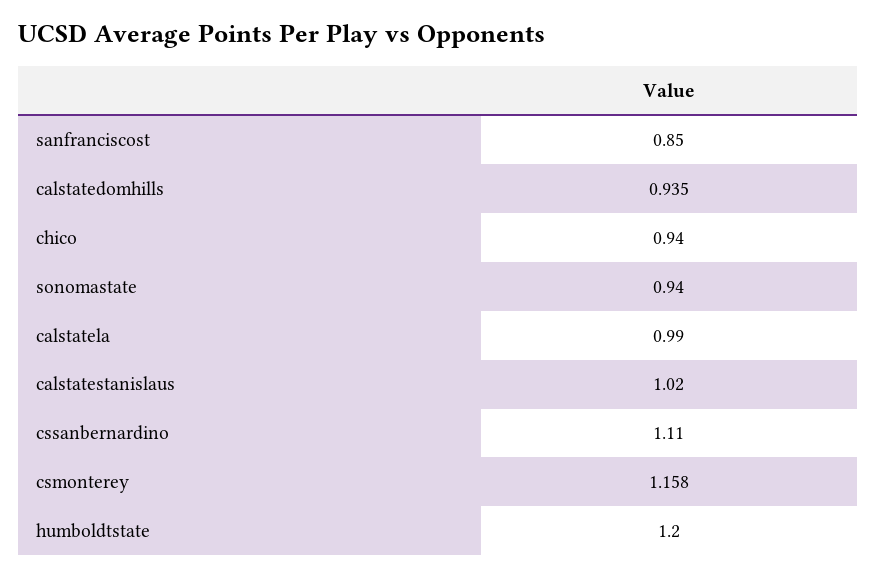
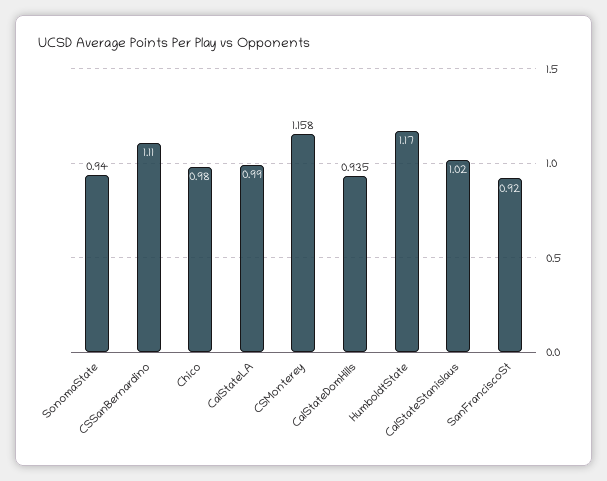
sanfranciscost: 0.85 -> 0.92
chico: 0.94 -> 0.98
humboldtstate: 1.2 -> 1.17

